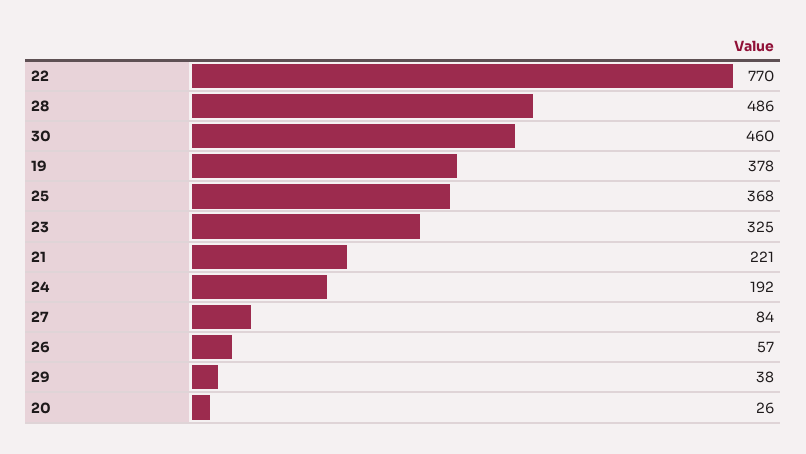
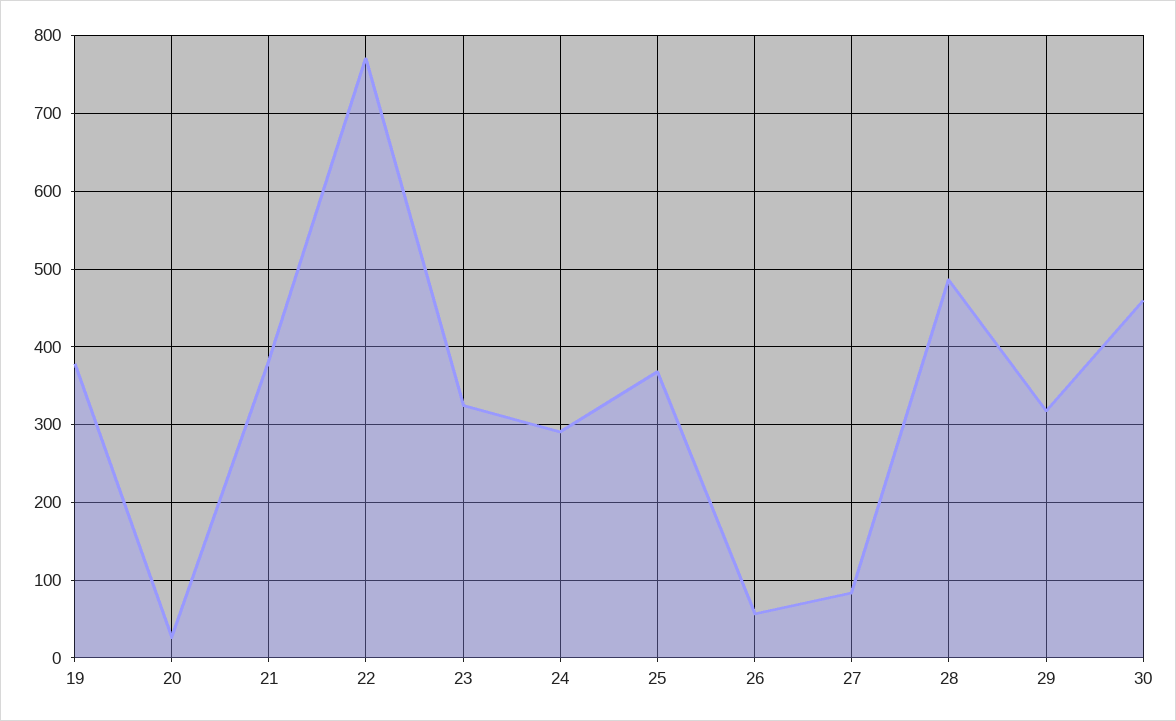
21: 221 -> 380
24: 192 -> 290
29: 38 -> 320

